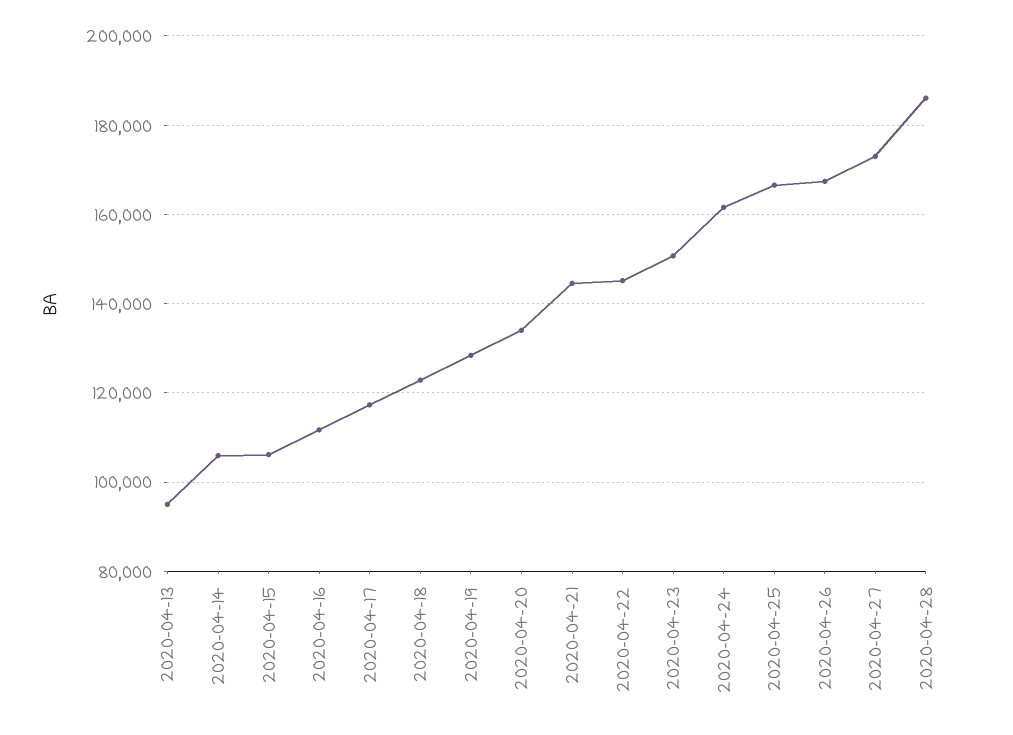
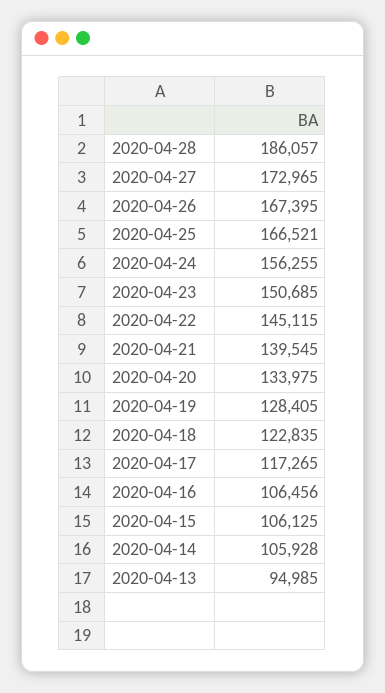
2020-04-16: 112000 -> 106456
2020-04-21: 144000 -> 139545
2020-04-24: 162000 -> 156255

